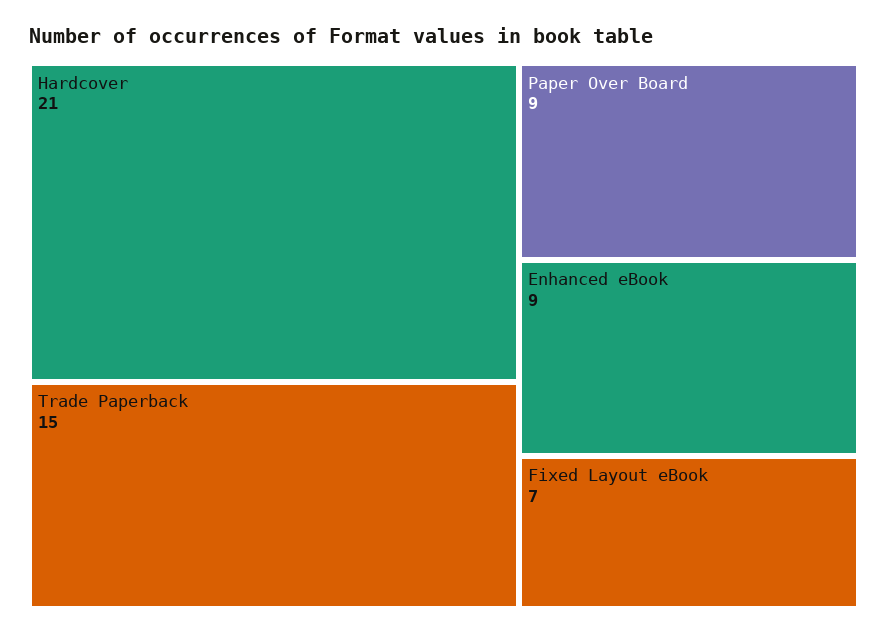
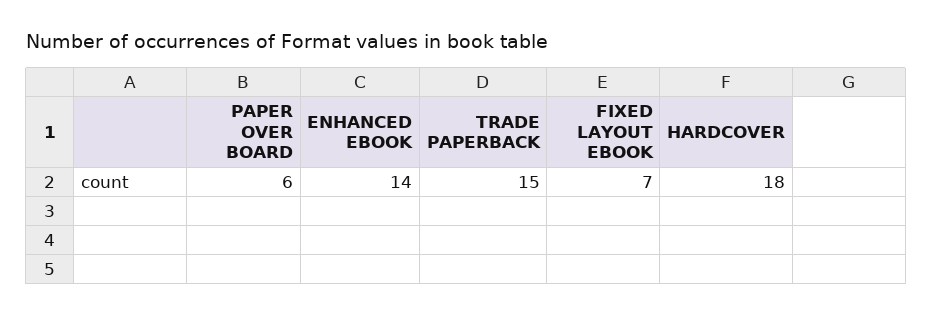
Hardcover: 21 -> 18
Paper Over Board: 9 -> 6
Enhanced eBook: 9 -> 14

